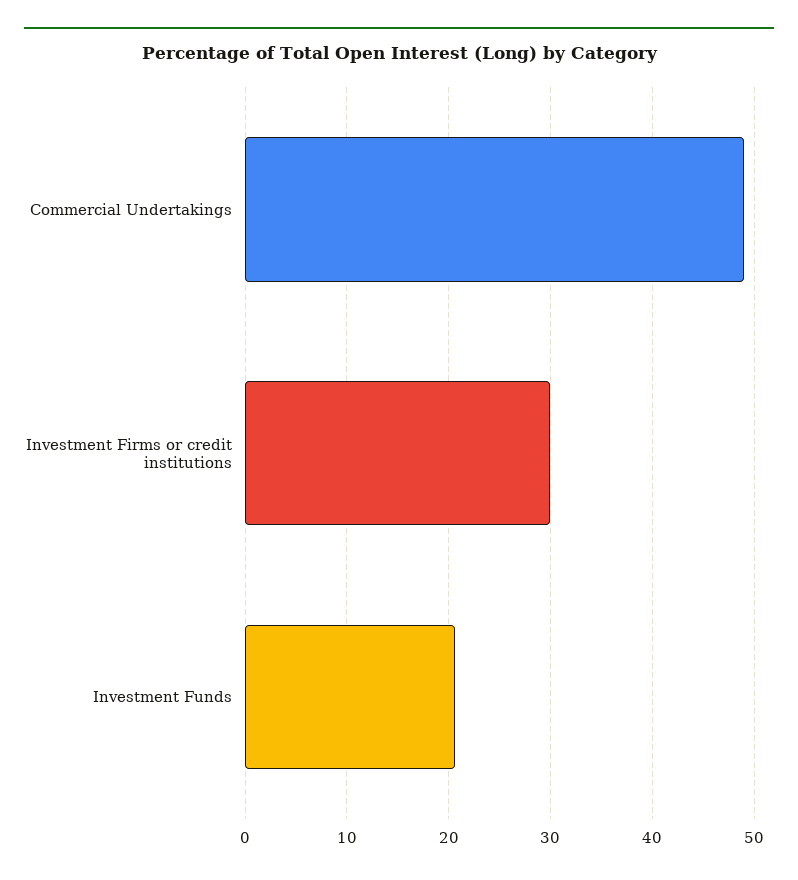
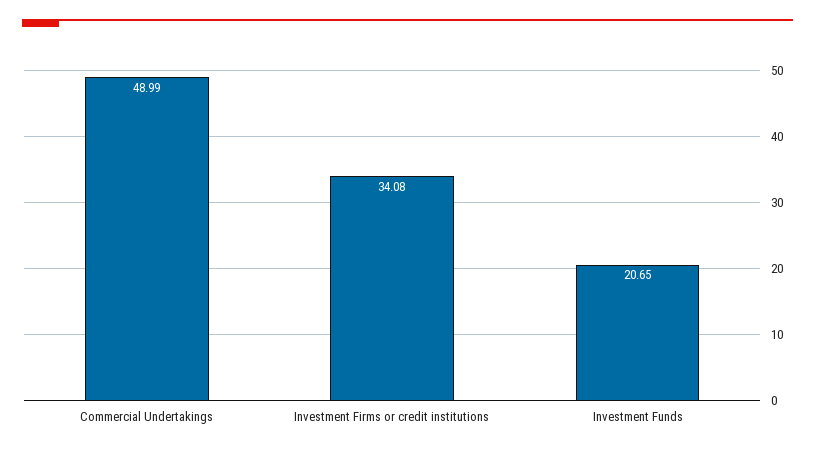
Investment Firms or credit institutions: 30 -> 34.08

